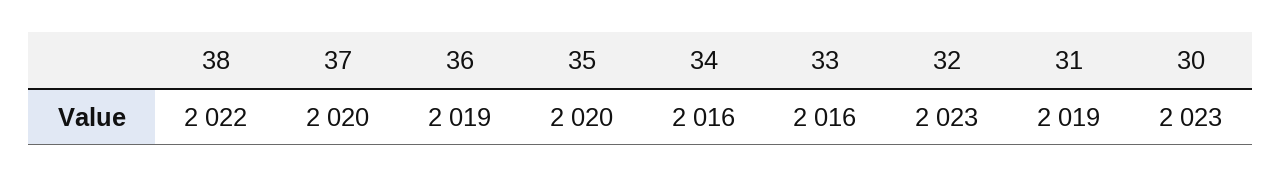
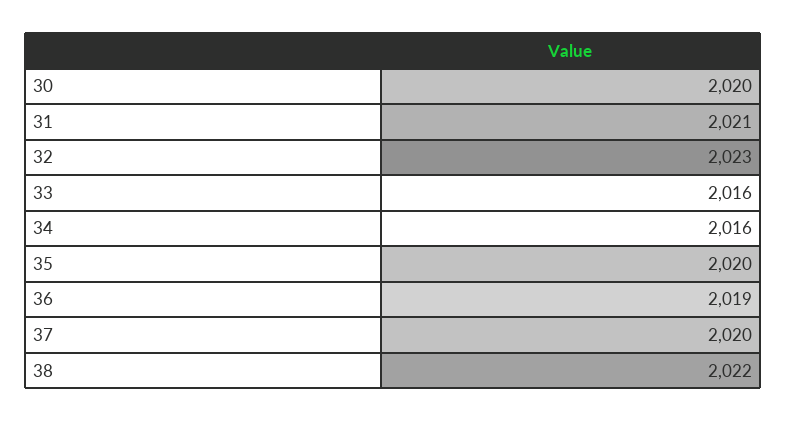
31: 2019 -> 2021
30: 2023 -> 2020

